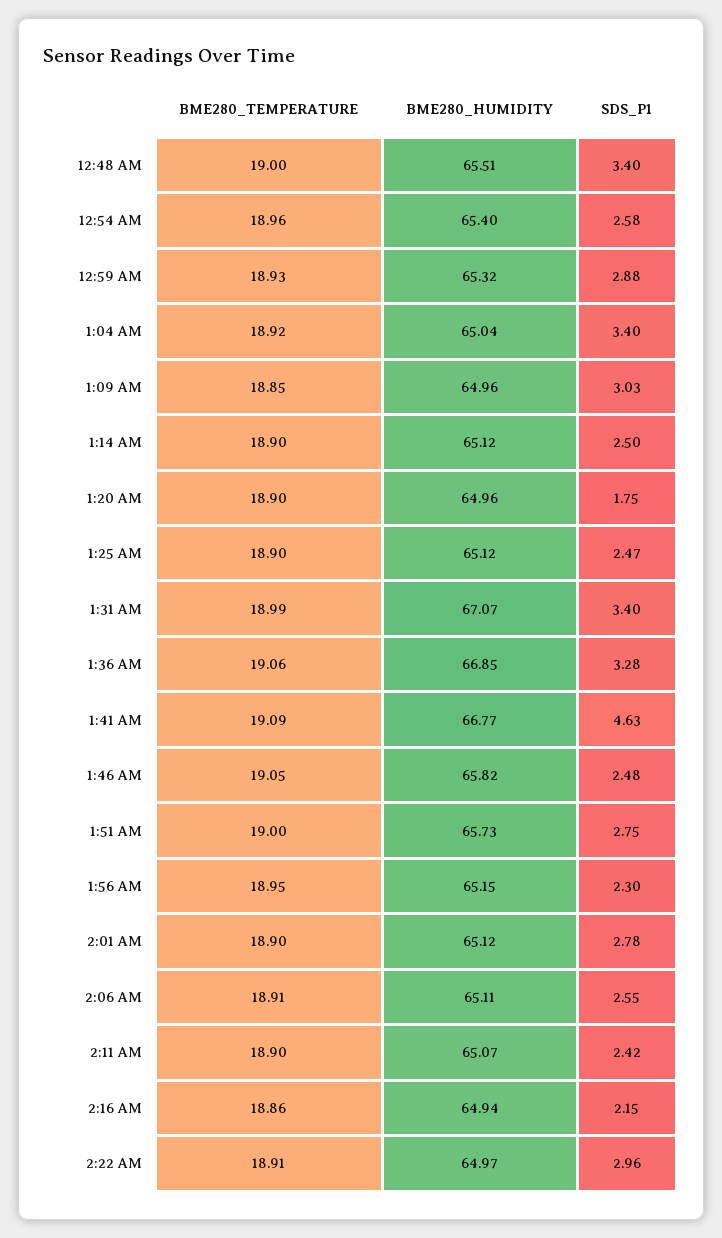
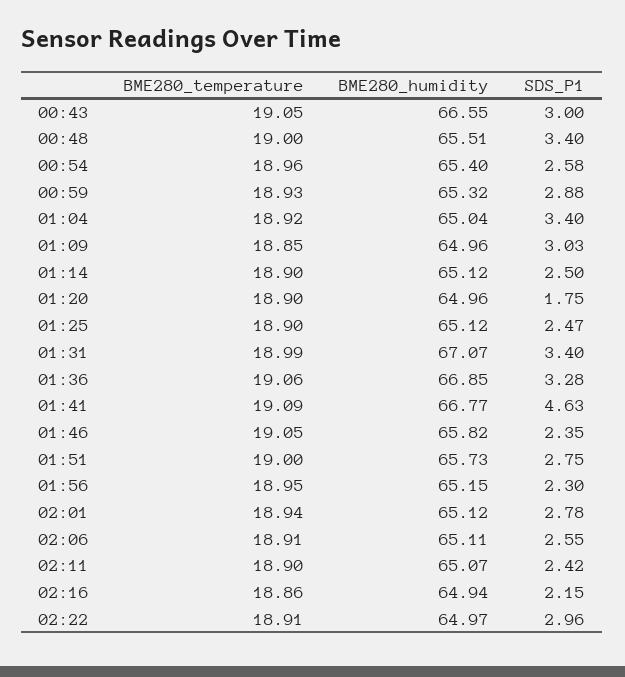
SDS_P1, 1:46 AM: 2.48 -> 2.35
BME280_TEMPERATURE, 2:01 AM: 18.9 -> 18.94
BME280_TEMPERATURE, 00:43: none -> 19.05
BME280_HUMIDITY, 00:43: none -> 66.55
SDS_P1, 00:43: none -> 3

